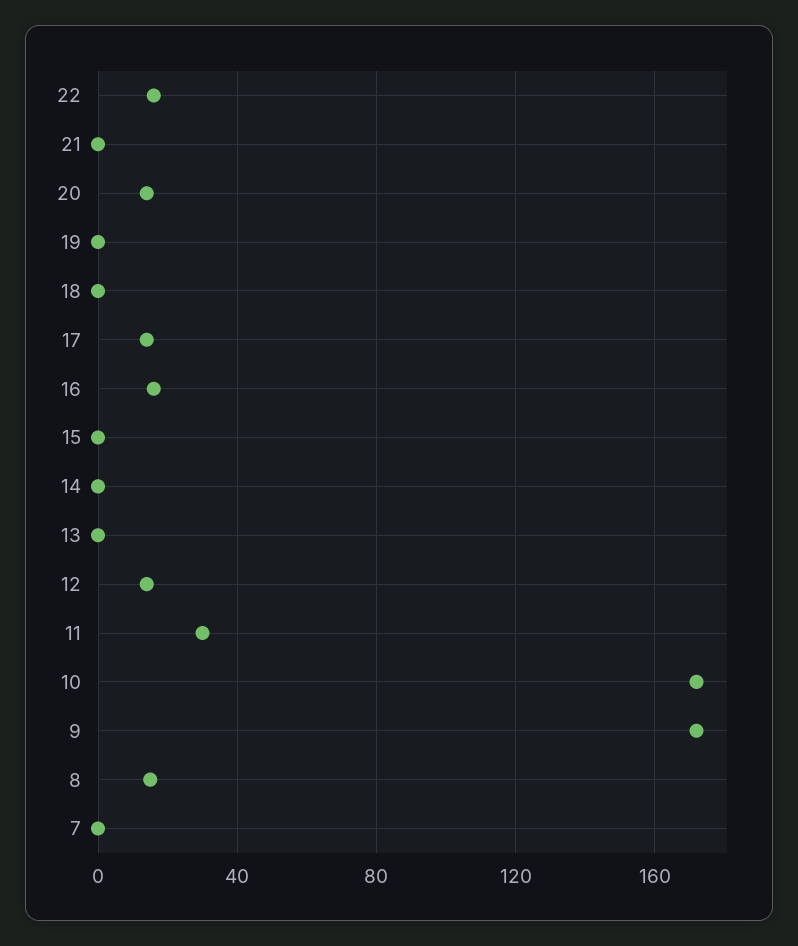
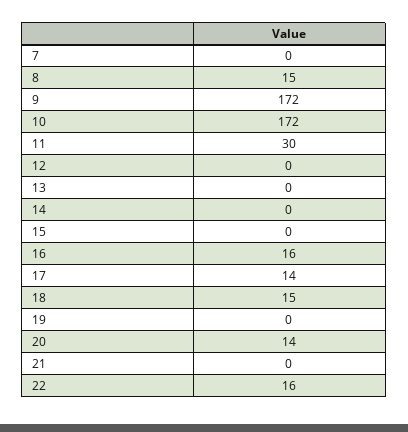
18: 0 -> 15
12: 15 -> 0

